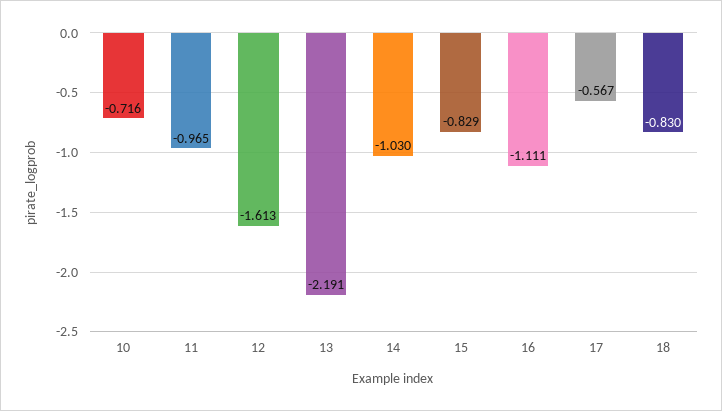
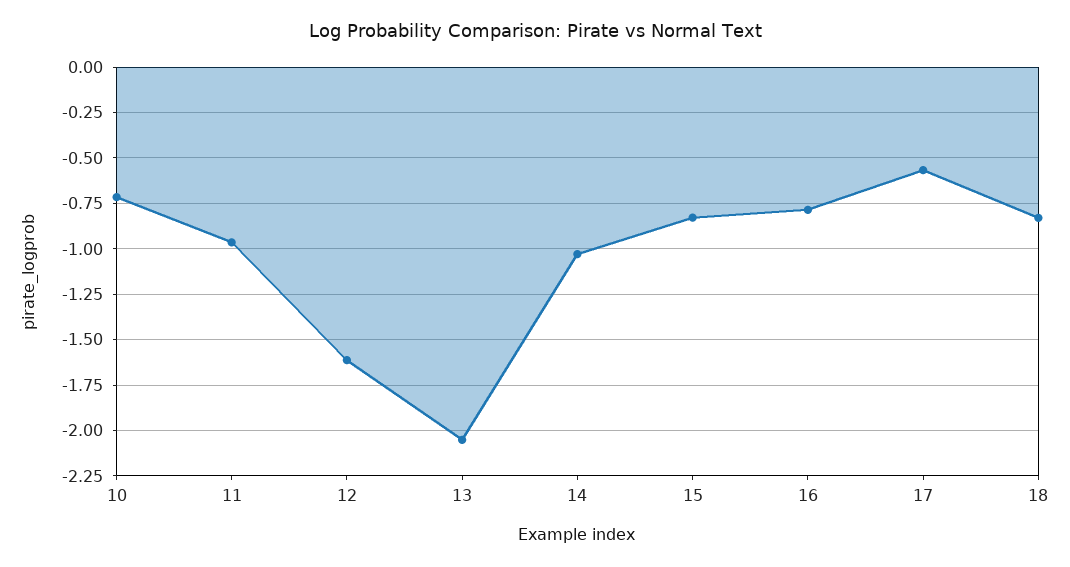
13: -2.191 -> -2.05
16: -1.111 -> -0.8

